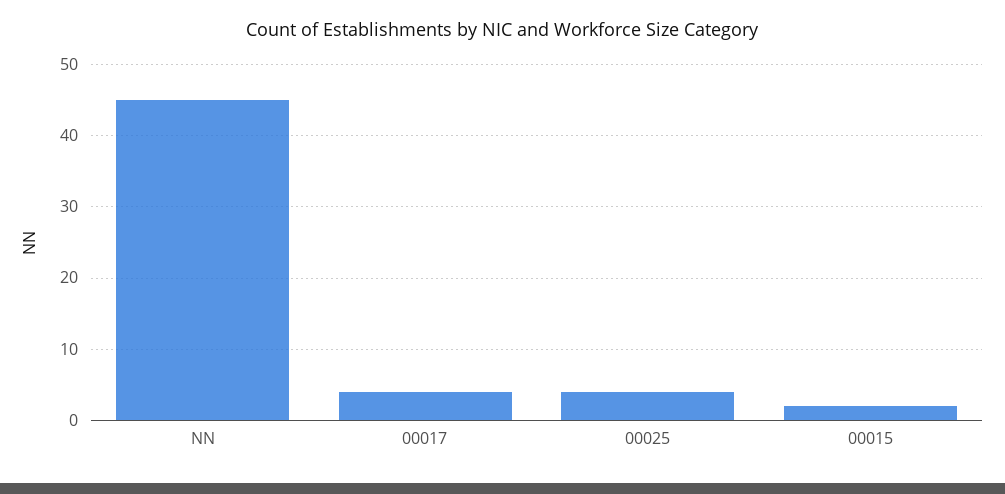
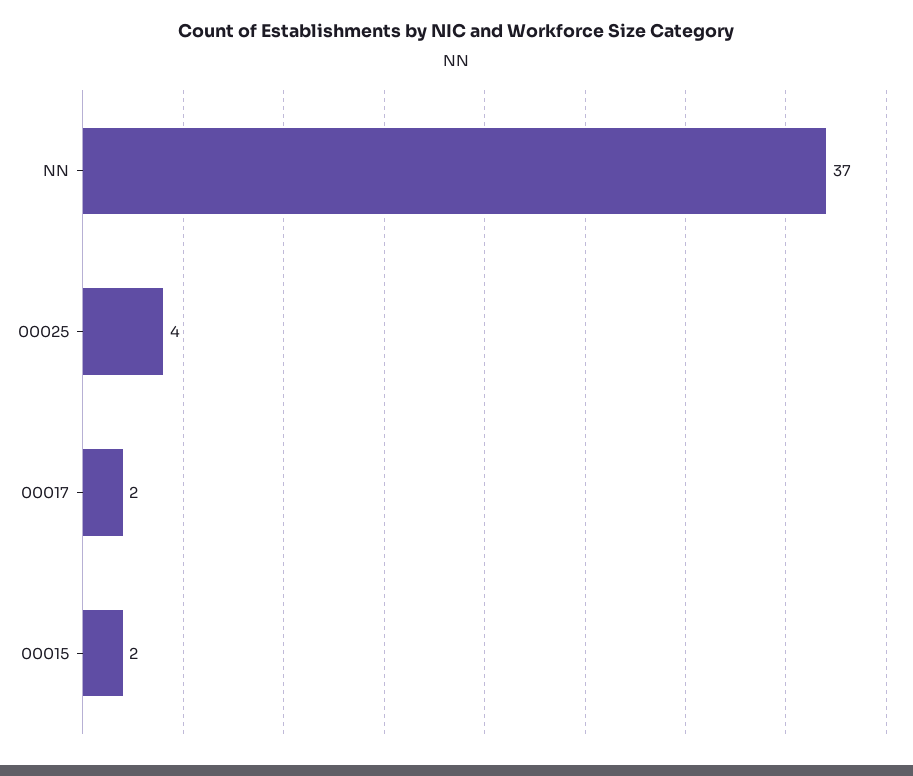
NN: 45 -> 37
00017: 4 -> 2

